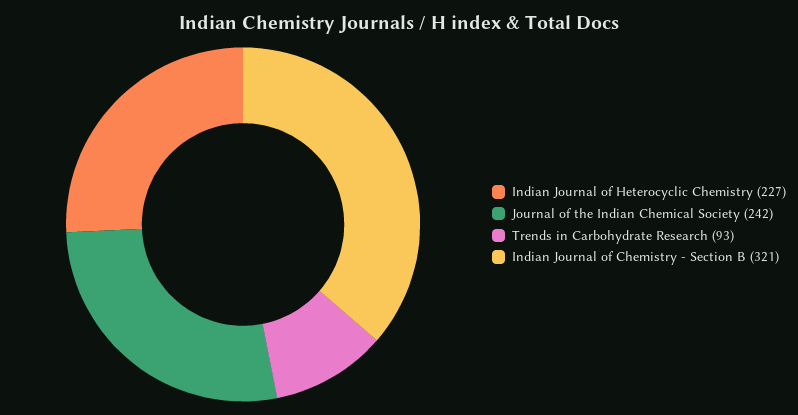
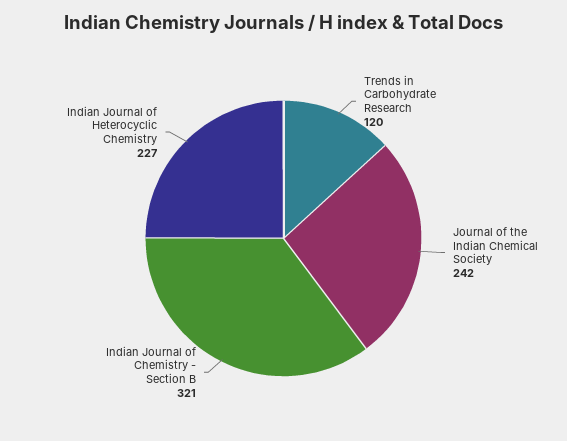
Trends in Carbohydrate Research: 93 -> 120

